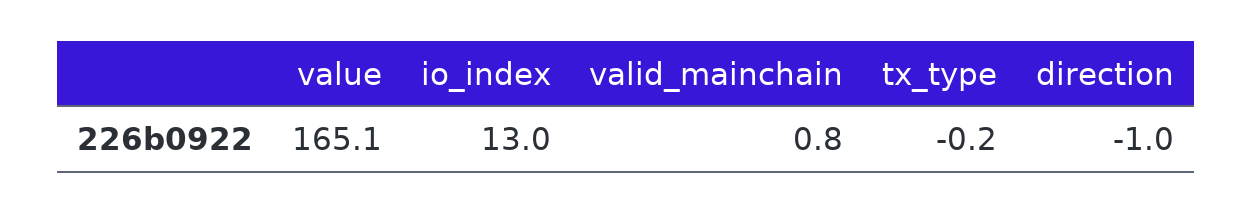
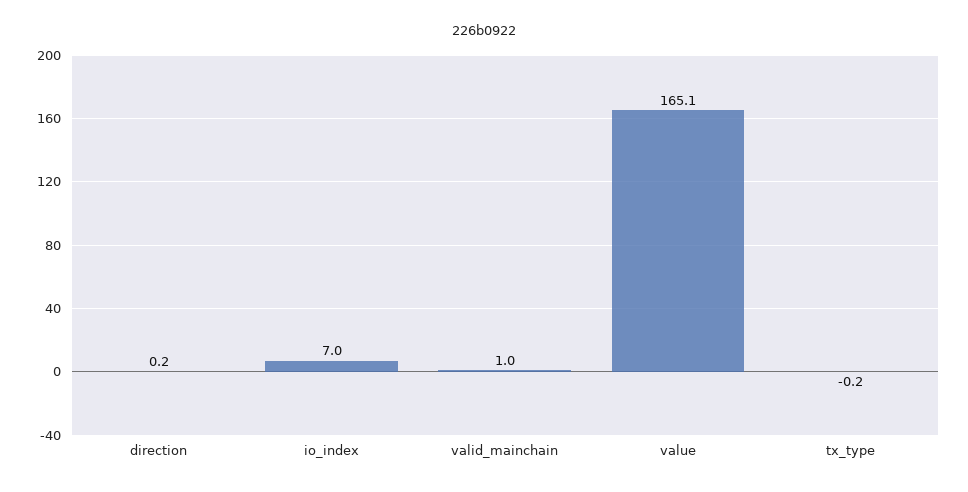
io_index: 13 -> 7
valid_mainchain: 0.8 -> 1
direction: -1 -> 0.2

